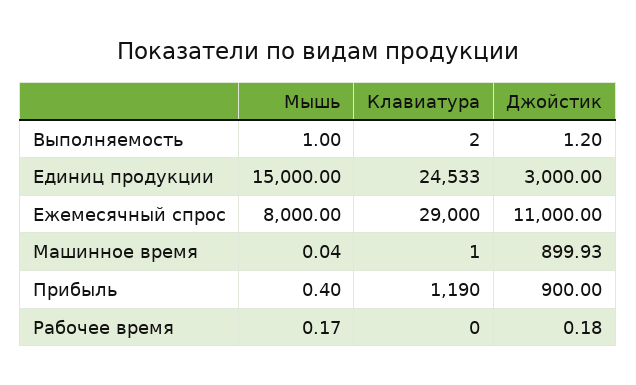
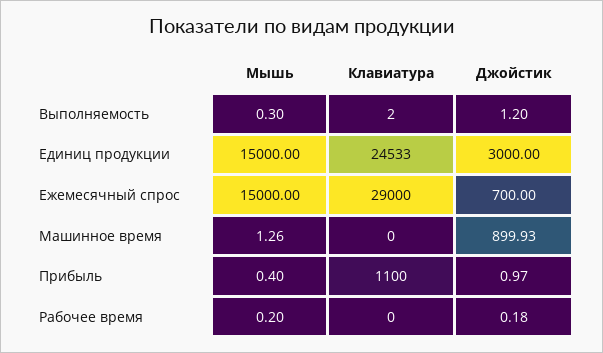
Мышь, Выполняемость: 1 -> 0.3
Мышь, Ежемесячный спрос: 8000 -> 15000
Джойстик, Ежемесячный спрос: 11000 -> 700
Мышь, Машинное время: 0.04 -> 1.26
Клавиатура, Машинное время: 1 -> 0
Клавиатура, Прибыль: 1190 -> 1100
Джойстик, Прибыль: 900 -> 0.97
Мышь, Рабочее время: 0.17 -> 0.2

